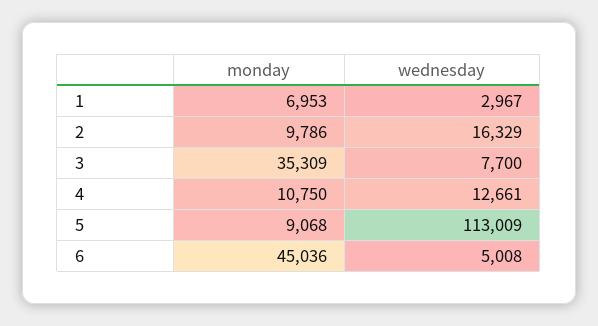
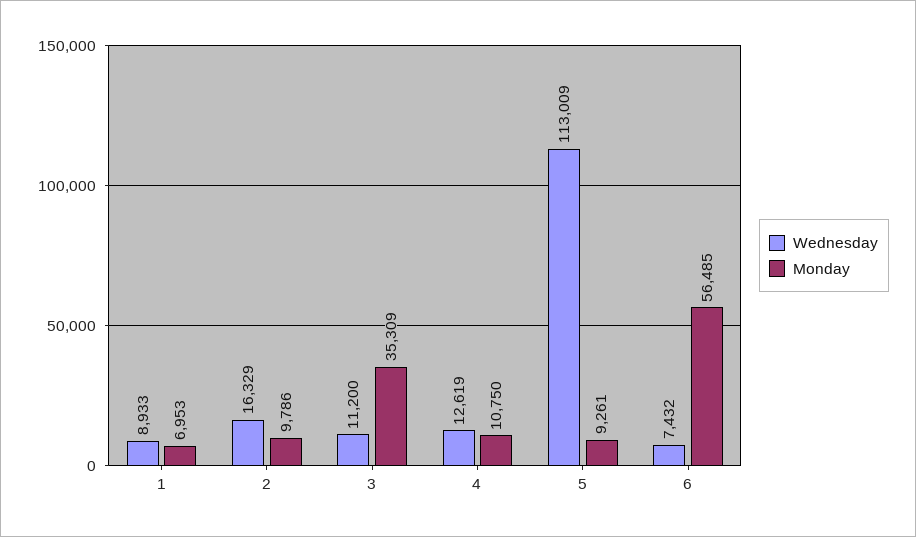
wednesday, 1: 2967 -> 8933
wednesday, 3: 7700 -> 11200
wednesday, 4: 12661 -> 12619
monday, 5: 9068 -> 9261
monday, 6: 45036 -> 56485
wednesday, 6: 5008 -> 7432

